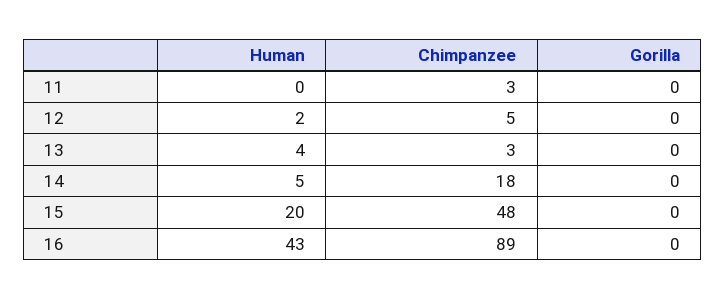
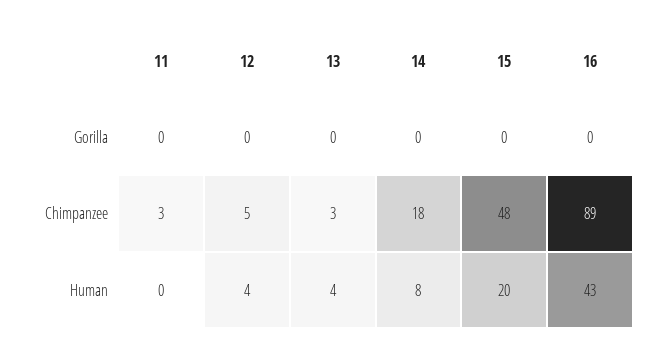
Human, 12: 2 -> 4
Human, 14: 5 -> 8

